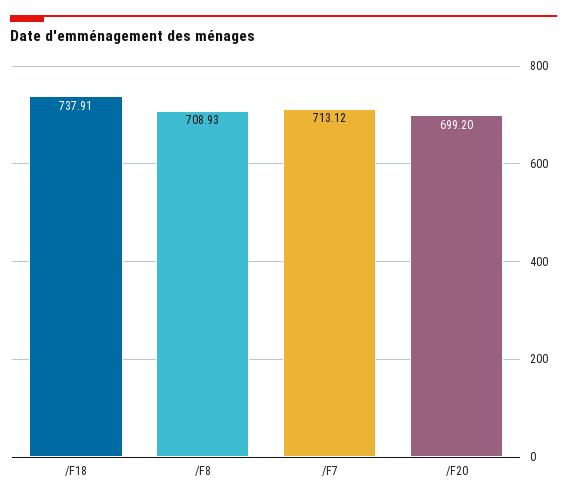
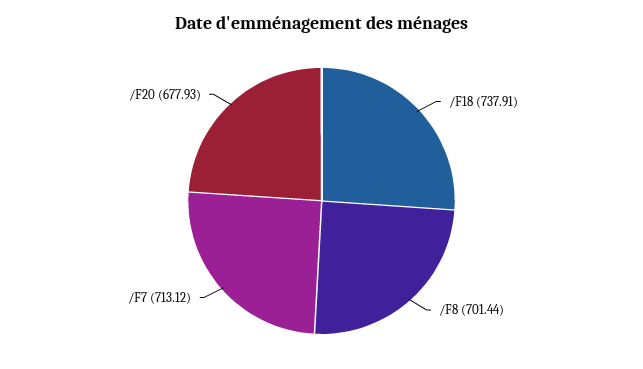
/F8: 708.93 -> 701.44
/F20: 699.2 -> 677.93

